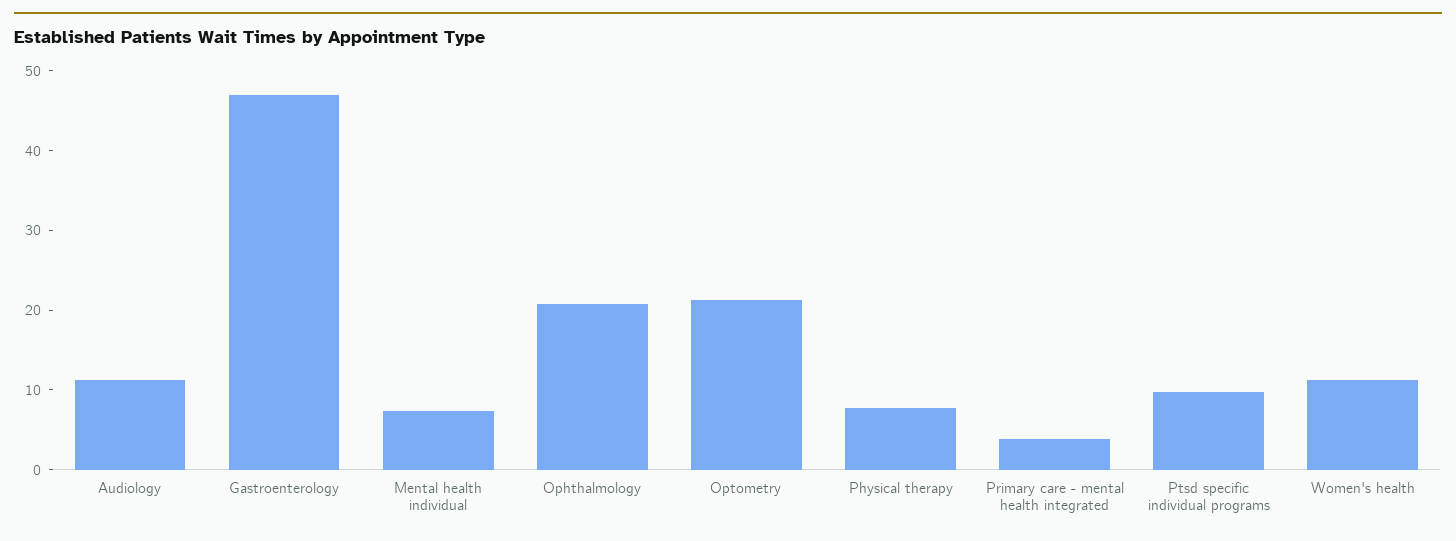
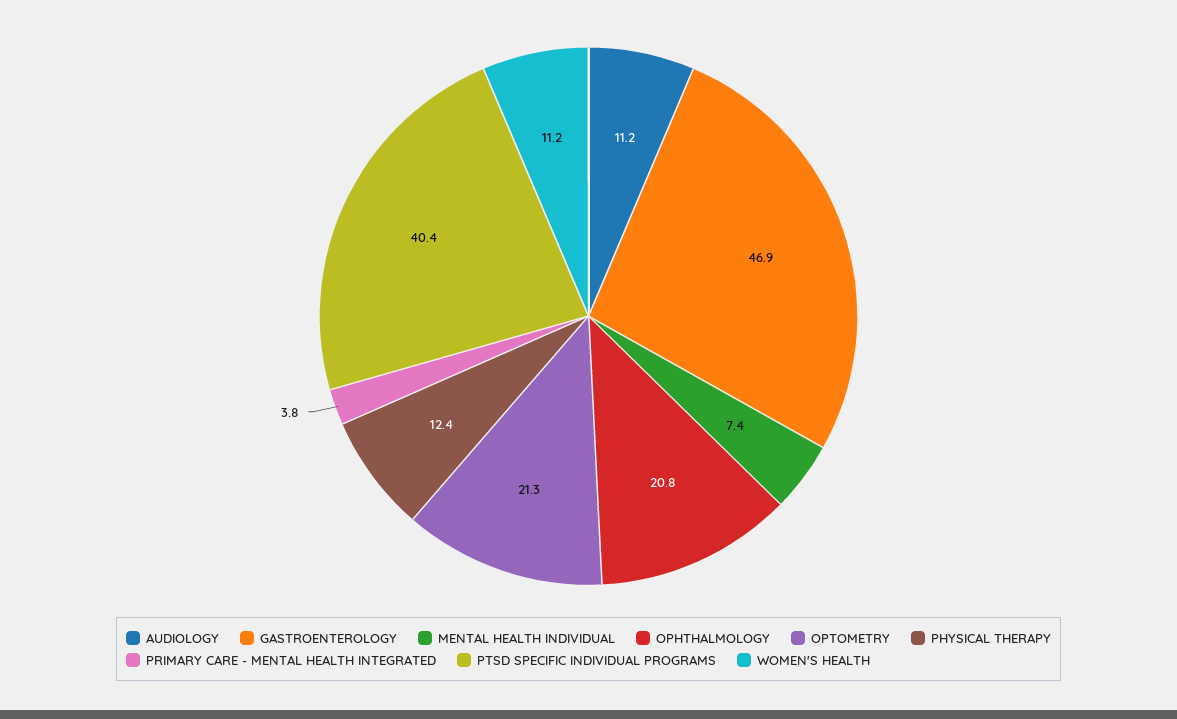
Physical therapy: 8 -> 12.4
Ptsd specific individual programs: 10 -> 40.4

